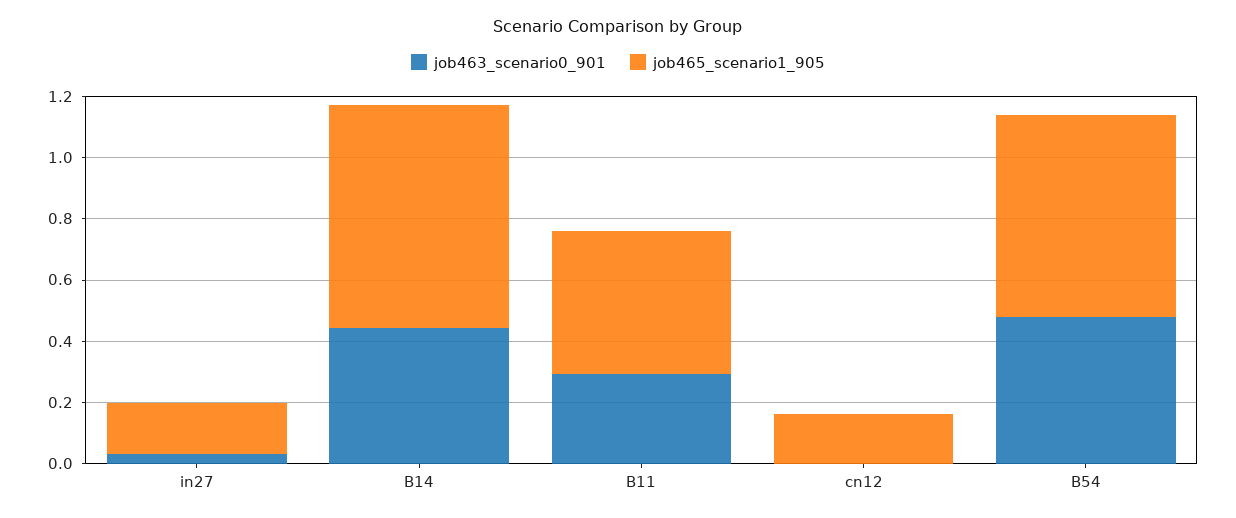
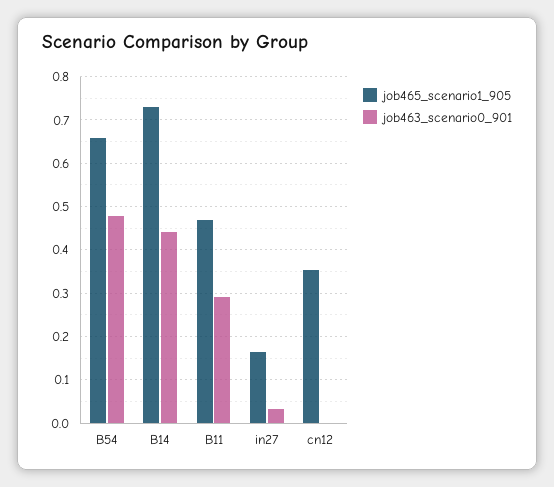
job465_scenario1_905, cn12: 0.15 -> 0.36

